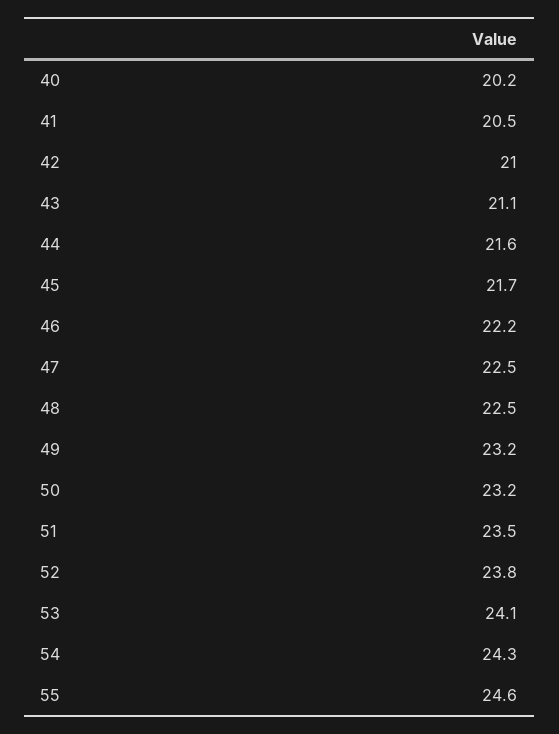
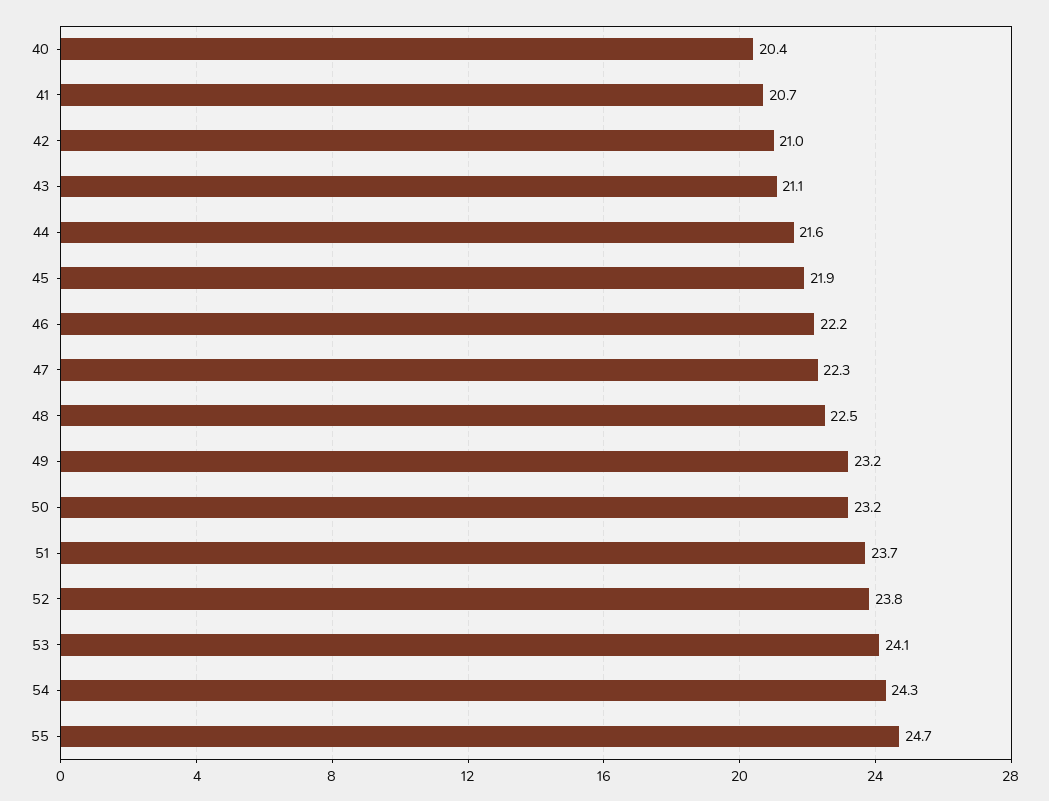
40: 20.2 -> 20.4
41: 20.5 -> 20.7
45: 21.7 -> 21.9
47: 22.5 -> 22.3
51: 23.5 -> 23.7
55: 24.6 -> 24.7

